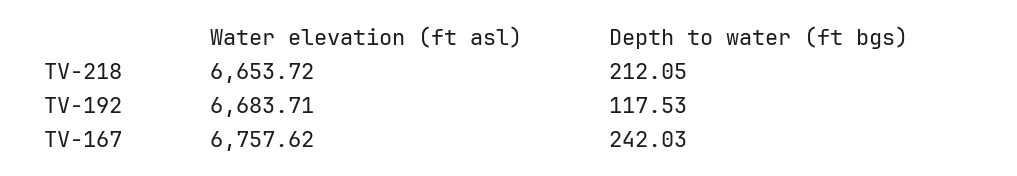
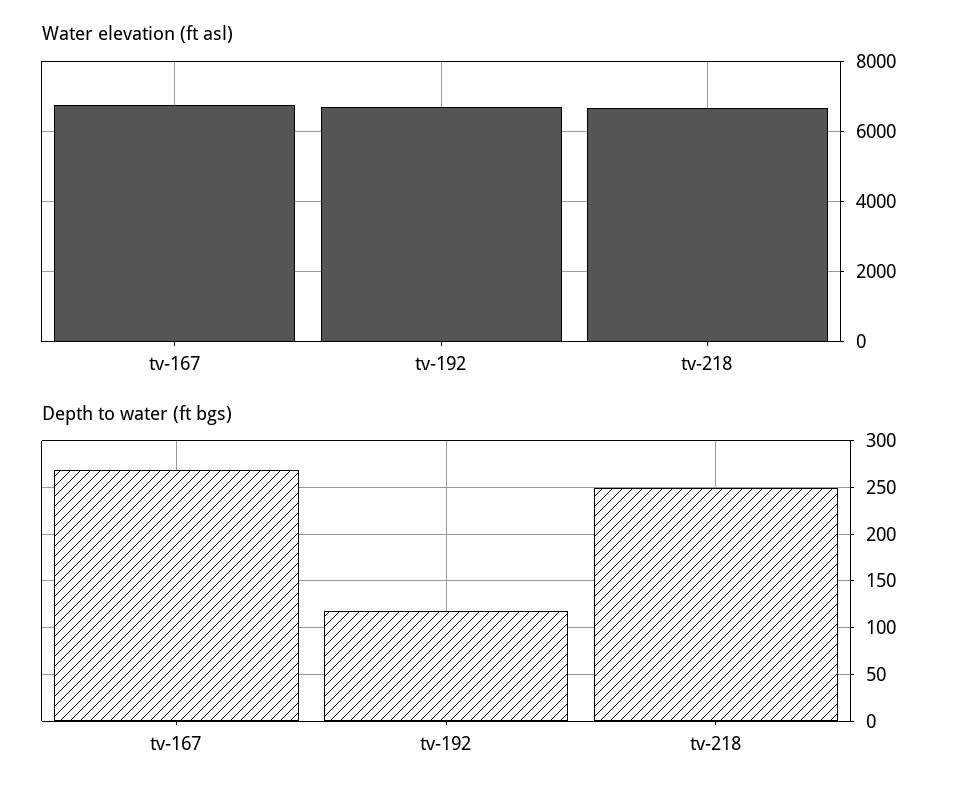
Depth to water (ft bgs), TV-218: 212.05 -> 250
Depth to water (ft bgs), TV-167: 242.03 -> 270

